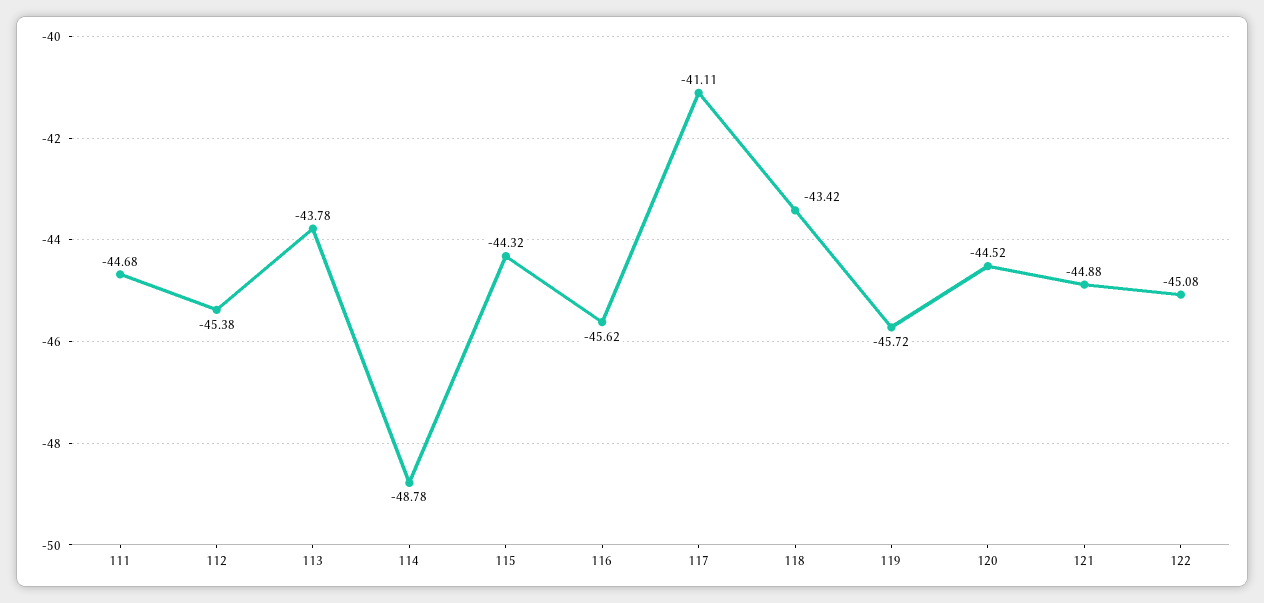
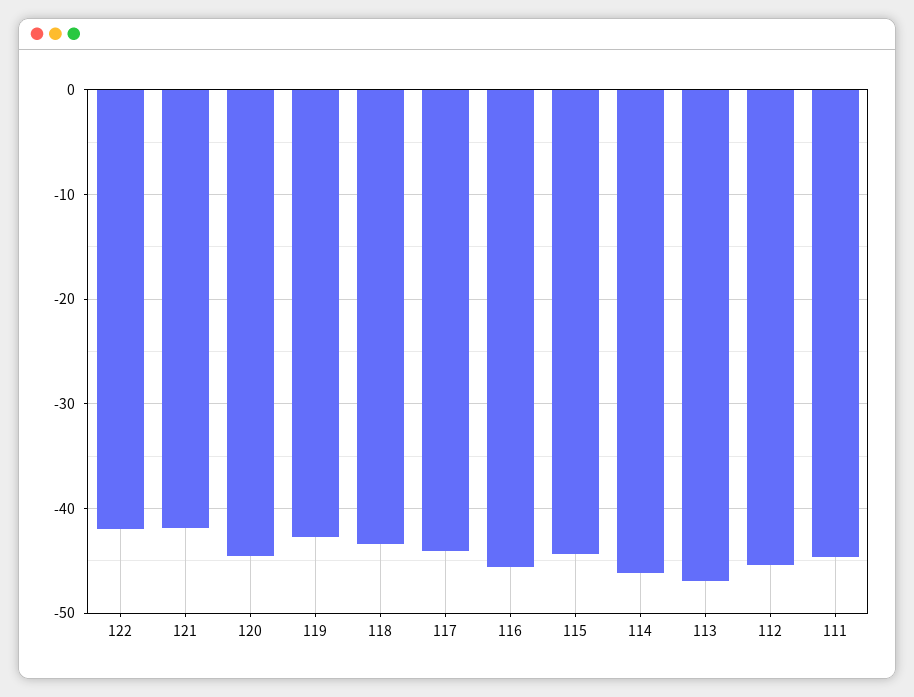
113: -43.78 -> -47
114: -48.78 -> -46
117: -41.11 -> -44
119: -45.72 -> -43
121: -44.88 -> -42
122: -45.08 -> -42

